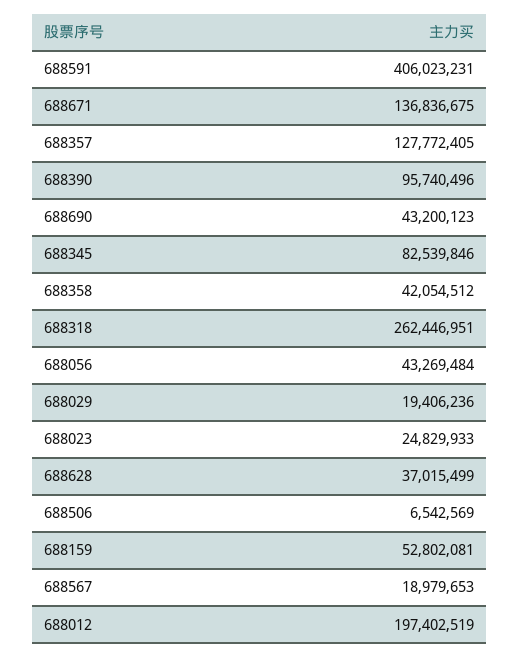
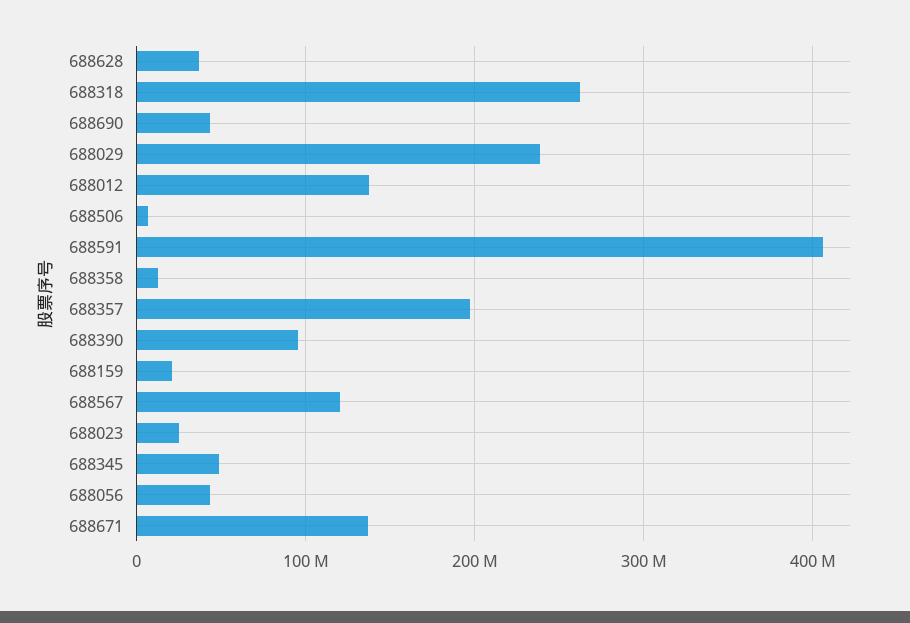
688357: 127772405 -> 200000000
688345: 82539846 -> 50000000
688358: 42054512 -> 10000000
688029: 19406236 -> 240000000
688159: 52802081 -> 20000000
688567: 18979653 -> 120000000
688012: 197402519 -> 140000000

